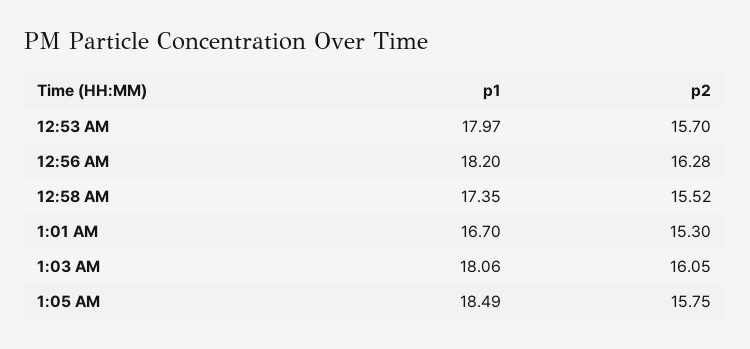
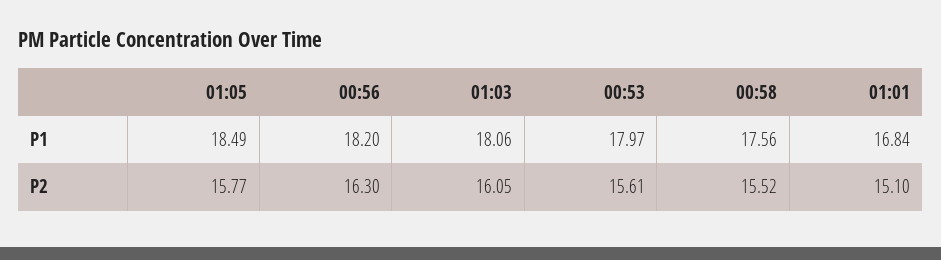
p2, 12:53 AM: 15.7 -> 15.61
p2, 12:56 AM: 16.28 -> 16.3
p1, 12:58 AM: 17.35 -> 17.56
p1, 1:01 AM: 16.7 -> 16.84
p2, 1:01 AM: 15.3 -> 15.1
p2, 1:05 AM: 15.75 -> 15.77

